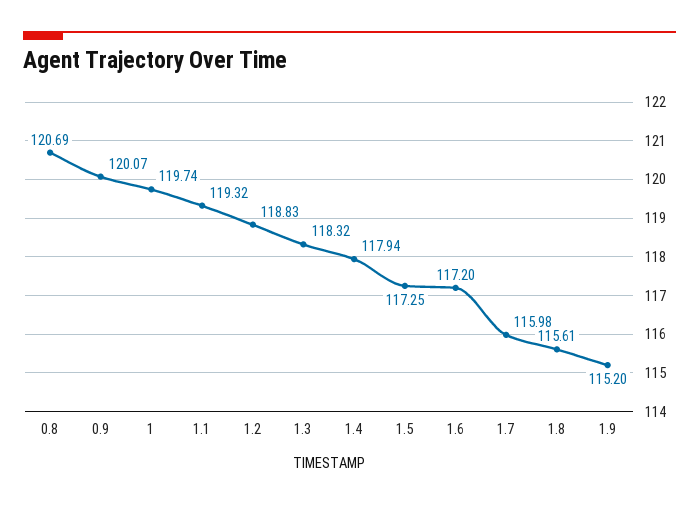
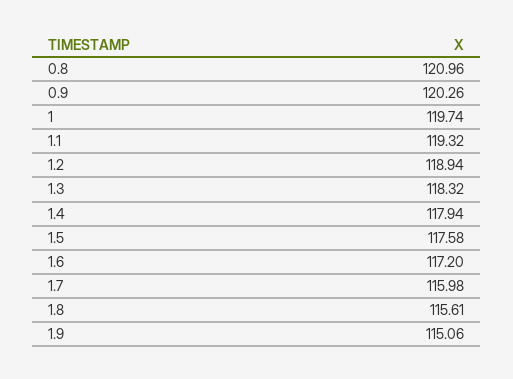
0.8: 120.69 -> 120.96
0.9: 120.07 -> 120.26
1.2: 118.83 -> 118.94
1.5: 117.25 -> 117.58
1.9: 115.2 -> 115.06

